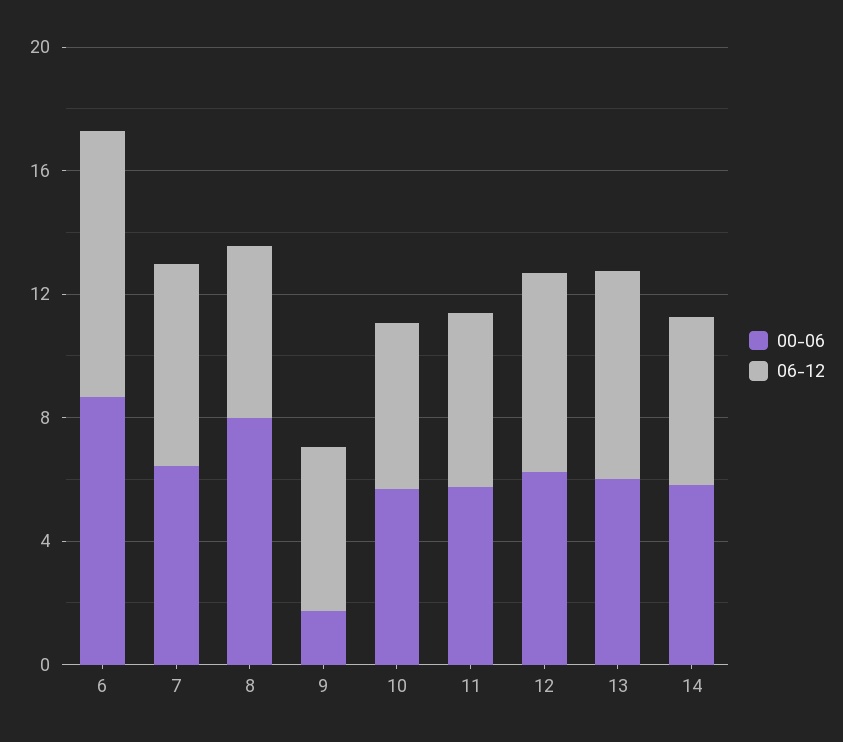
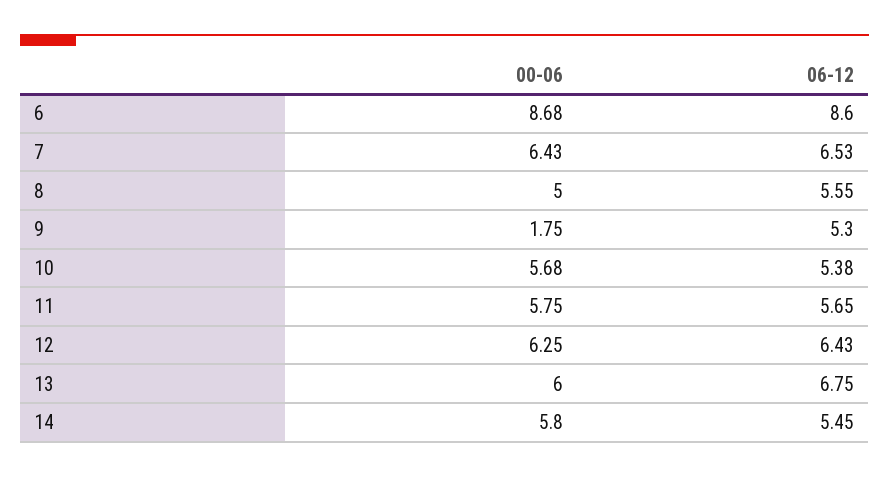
00-06, 8: 8 -> 5

